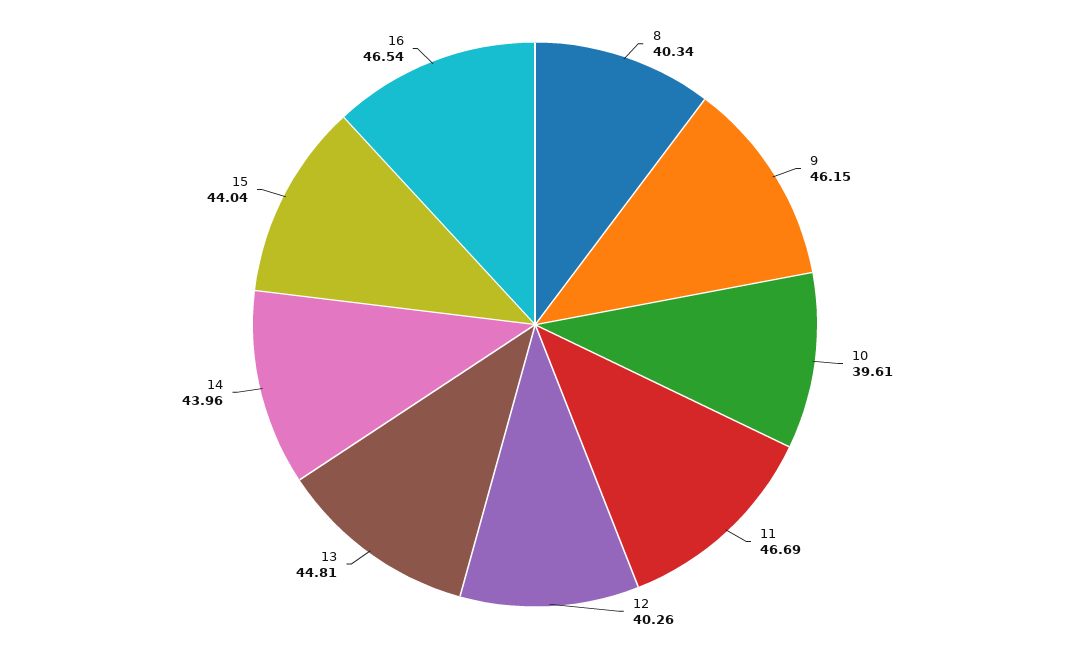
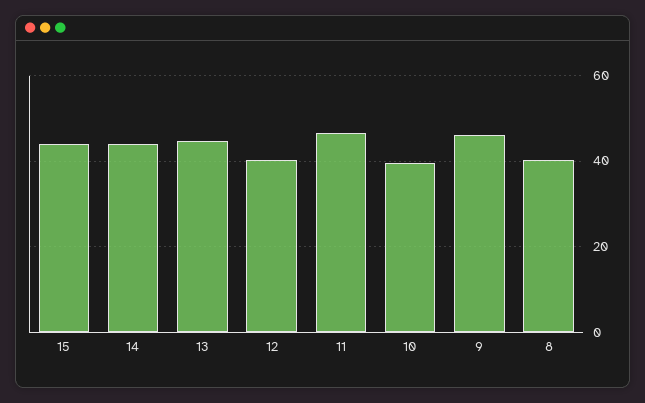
16: 46.54 -> none

